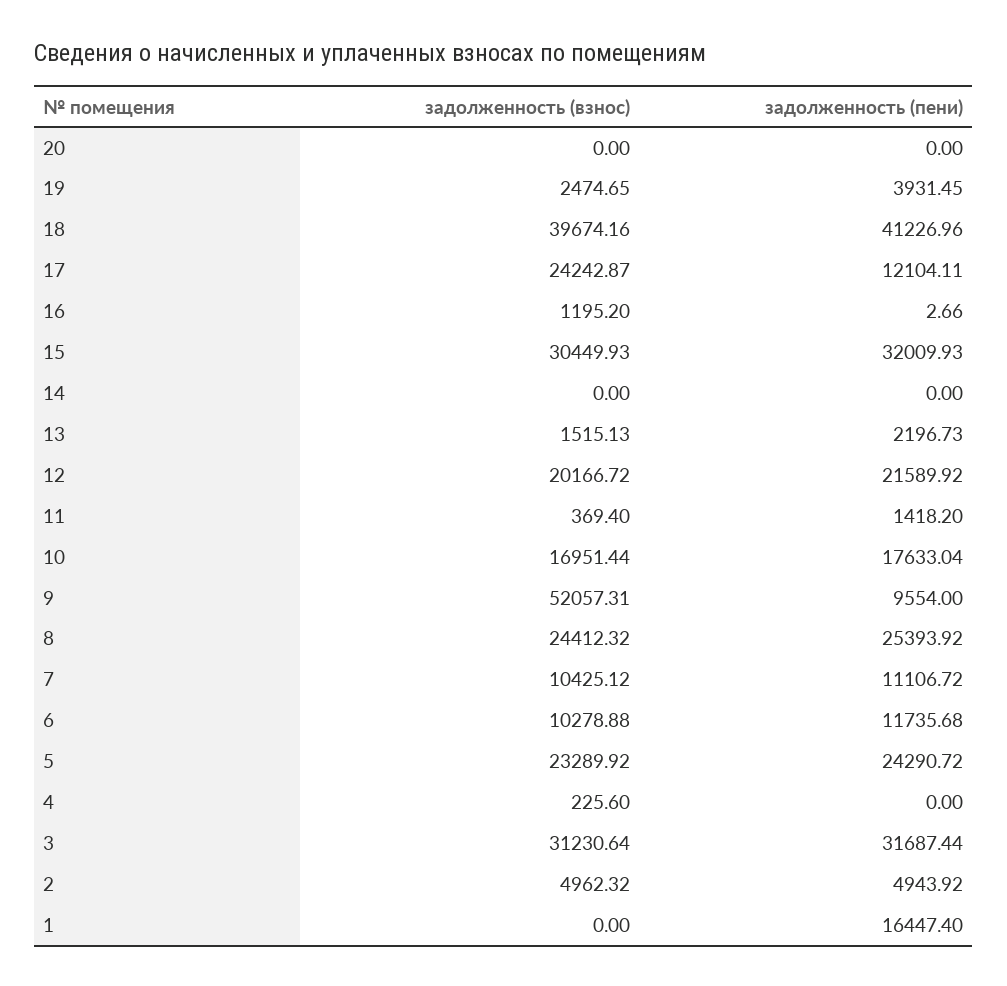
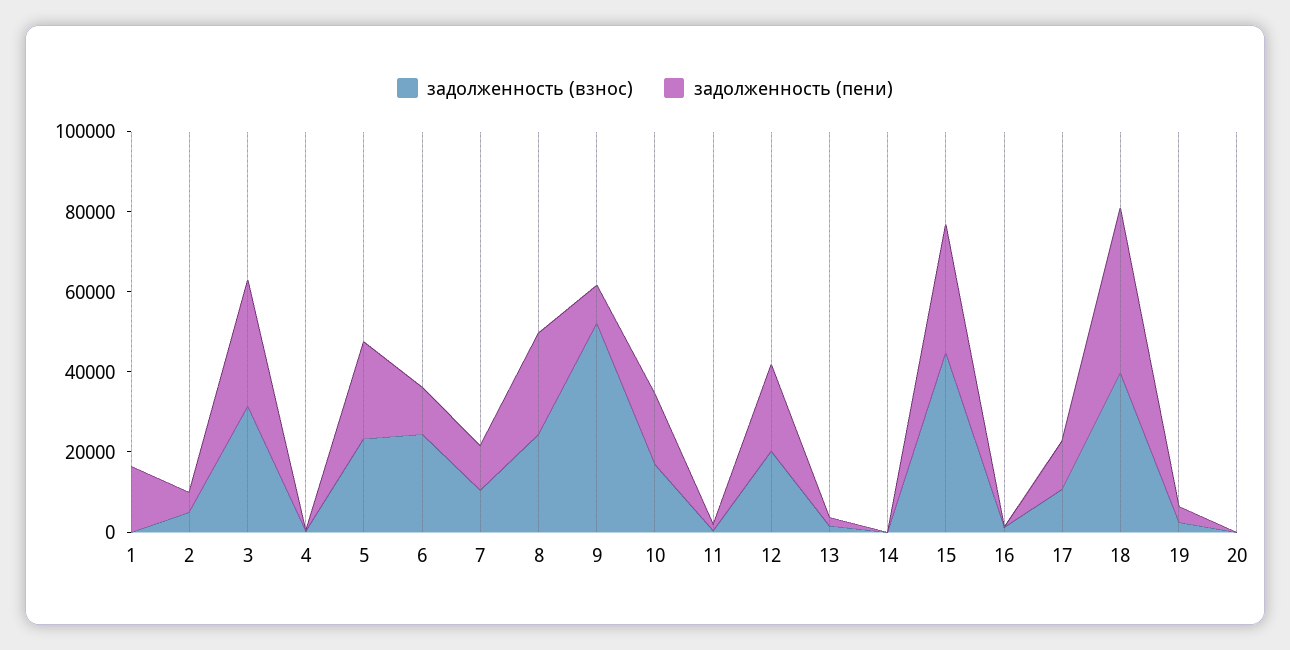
задолженность (взнос), 17: 24242.87 -> 10000
задолженность (взнос), 15: 30449.93 -> 45000
задолженность (взнос), 6: 10278.88 -> 25000

